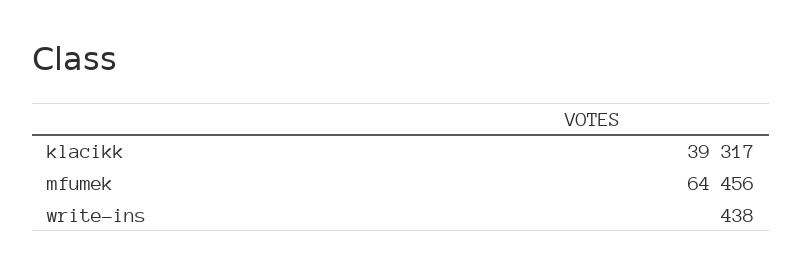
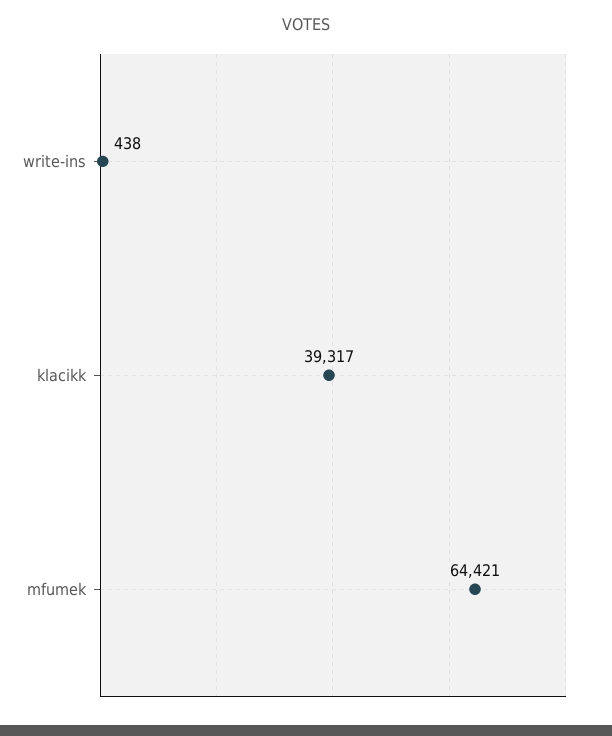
mfumek: 64456 -> 64421

